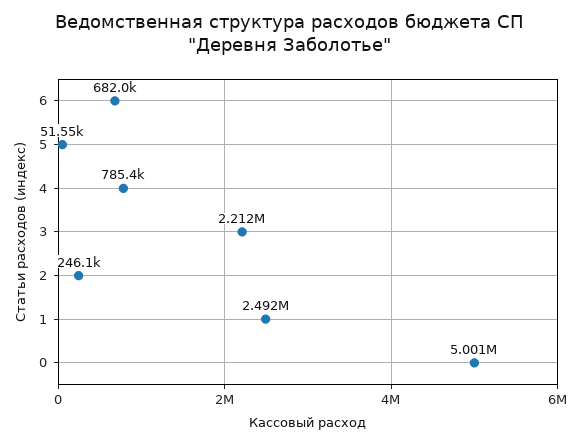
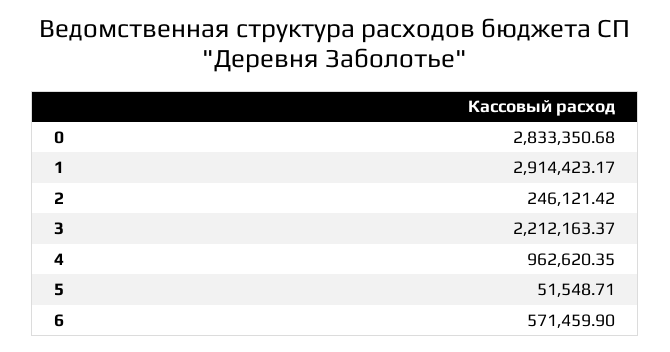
6: 682000 -> 571459.9
4: 785400 -> 962620.35
1: 2492000 -> 2914423.17
0: 5001000 -> 2833350.68

